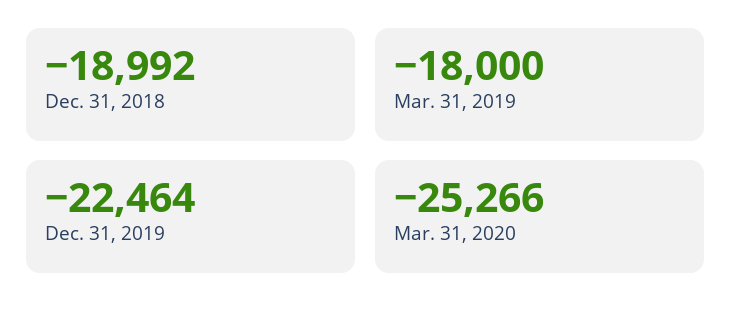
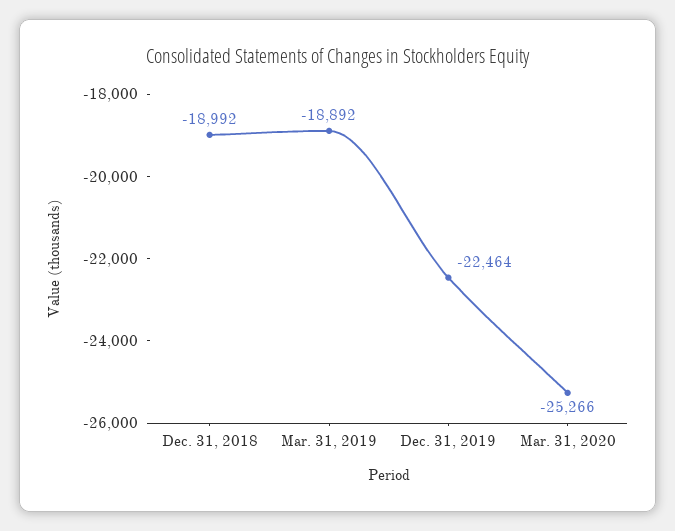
Mar. 31, 2019: -18000 -> -18892

